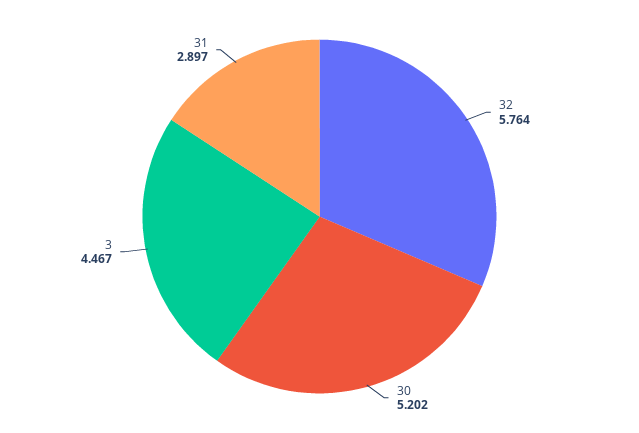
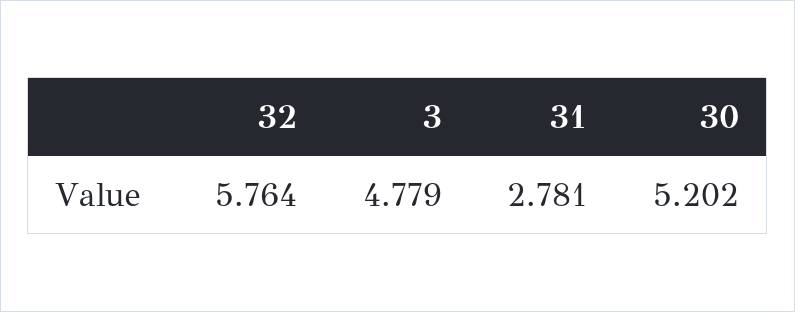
3: 4.467 -> 4.779
31: 2.897 -> 2.781

